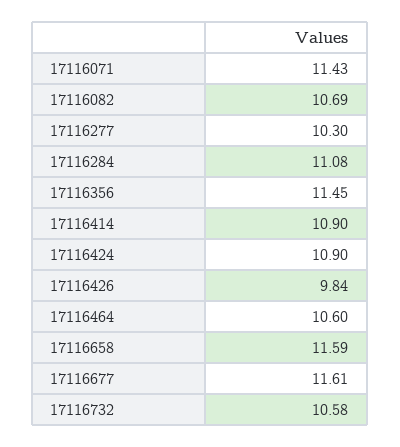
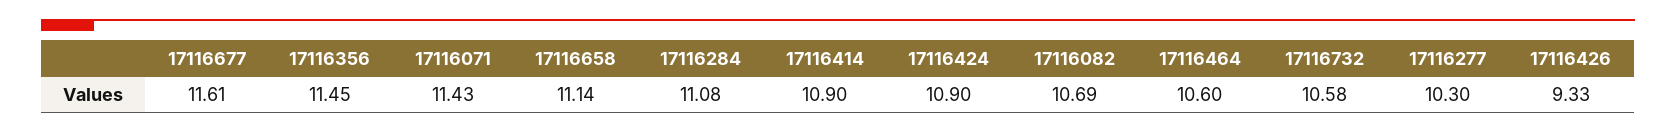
17116426: 9.84 -> 9.33
17116658: 11.59 -> 11.14

